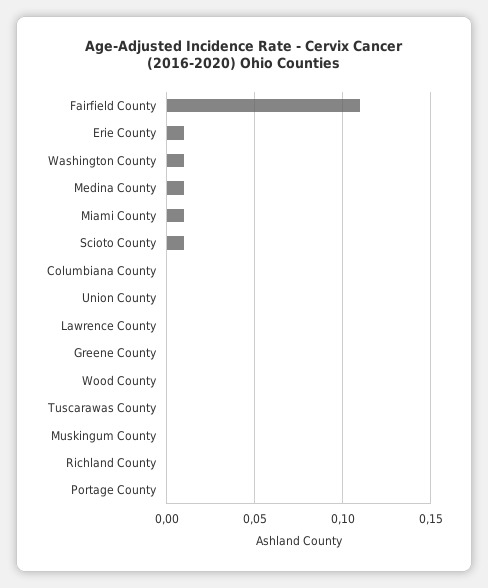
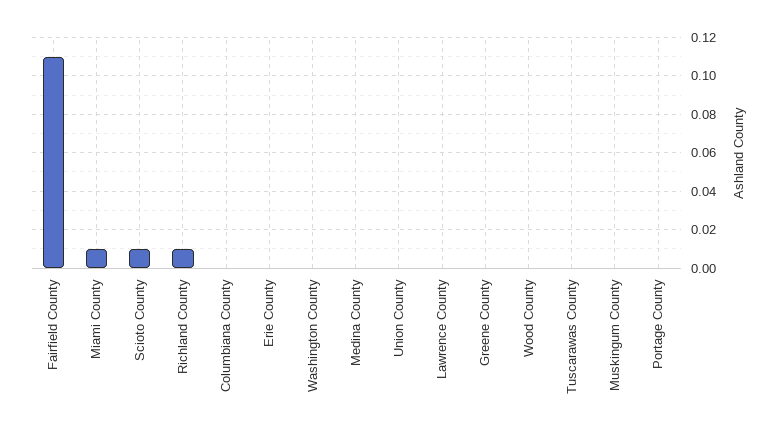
Erie County: 0.01 -> 0
Washington County: 0.01 -> 0
Medina County: 0.01 -> 0
Richland County: 0 -> 0.01

